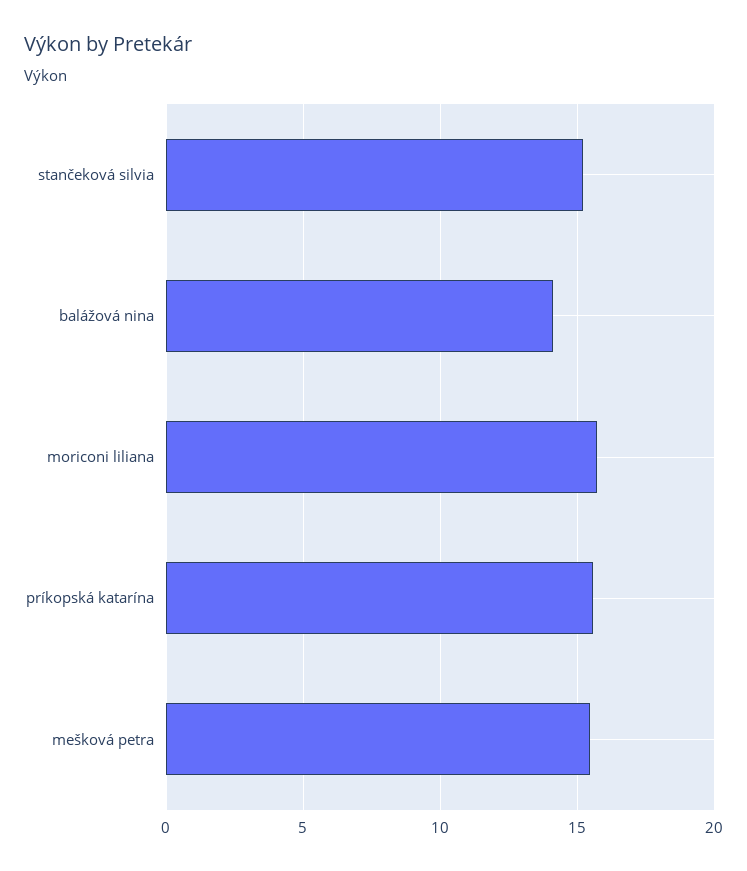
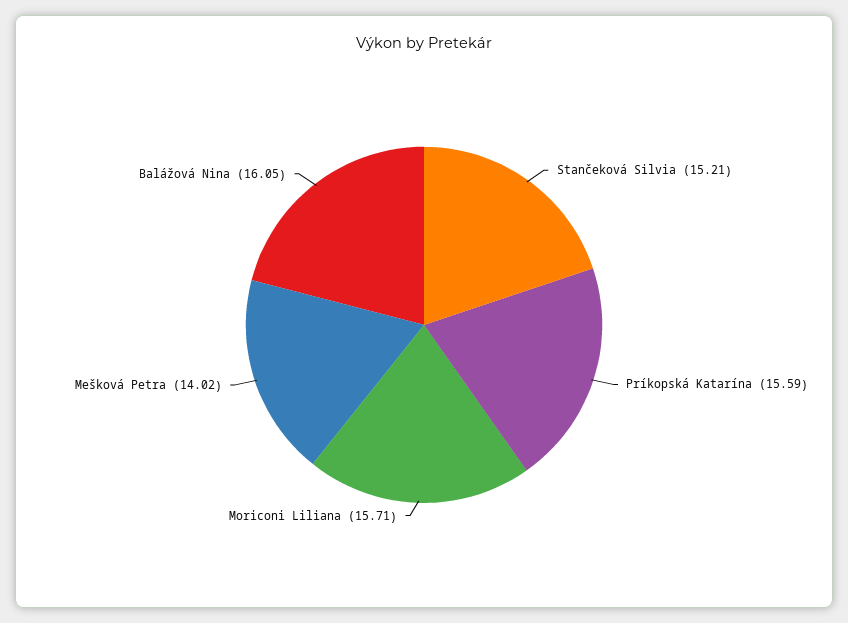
balážová nina: 14 -> 16.05
mešková petra: 15.5 -> 14.02

